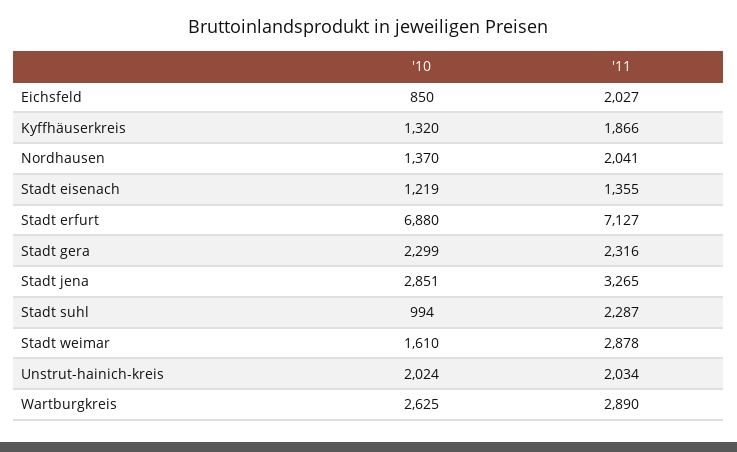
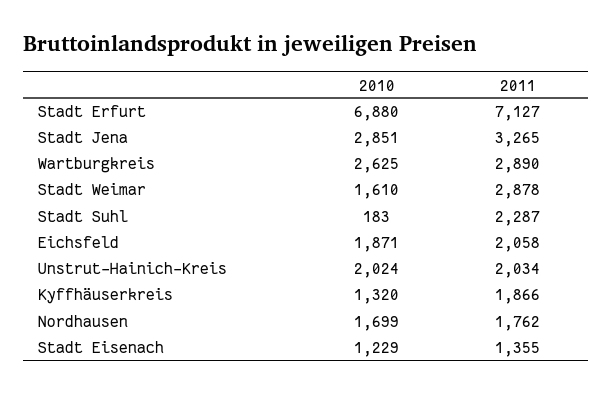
'10, Eichsfeld: 850 -> 1871
'11, Eichsfeld: 2027 -> 2058
'10, Nordhausen: 1370 -> 1699
'11, Nordhausen: 2041 -> 1762
'10, Stadt eisenach: 1219 -> 1229
'10, Stadt gera: 2299 -> none
'11, Stadt gera: 2316 -> none
'10, Stadt suhl: 994 -> 183

